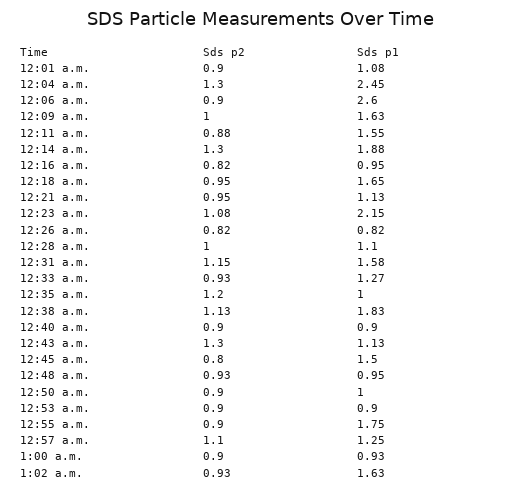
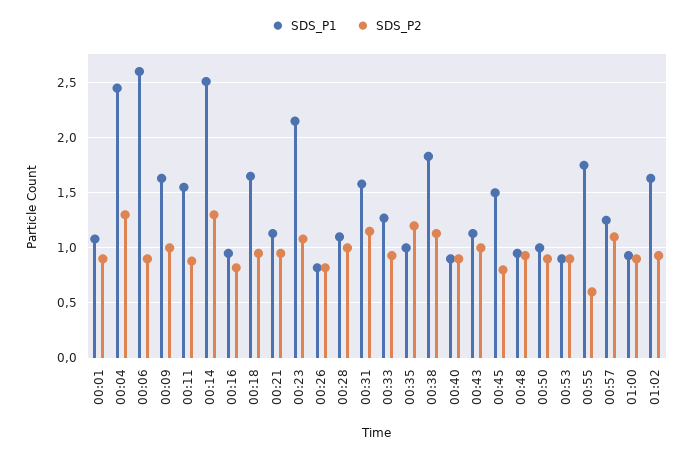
Sds p1, 12:14 a.m.: 1.88 -> 2.5
Sds p2, 12:43 a.m.: 1.3 -> 1
Sds p2, 12:55 a.m.: 0.9 -> 0.6

